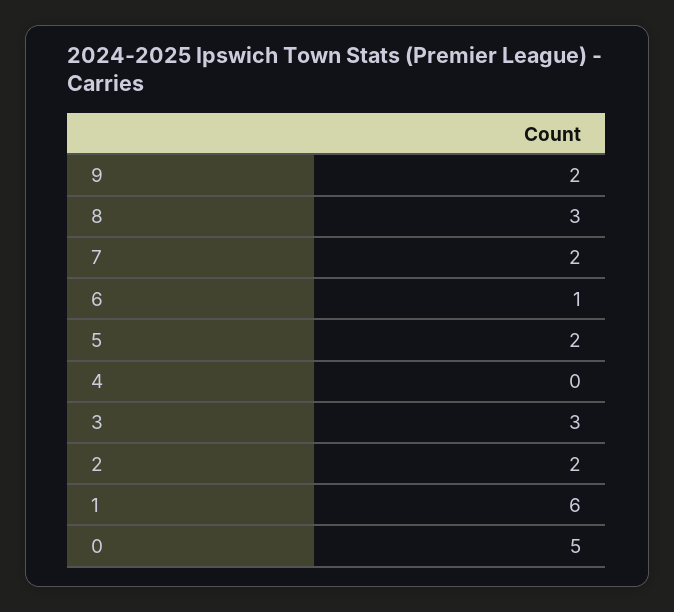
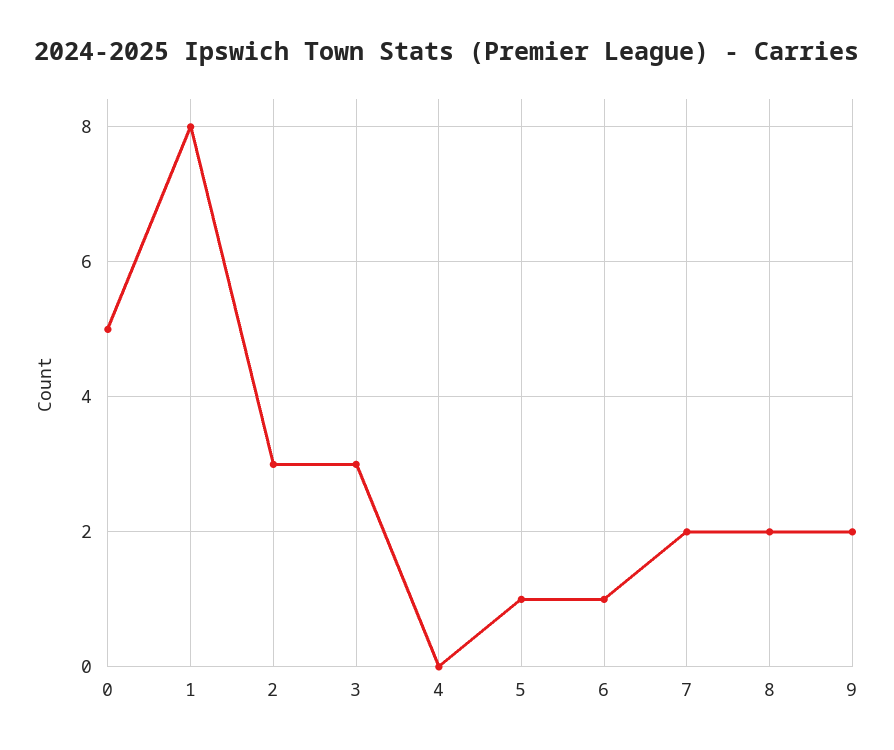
8: 3 -> 2
5: 2 -> 1
2: 2 -> 3
1: 6 -> 8

